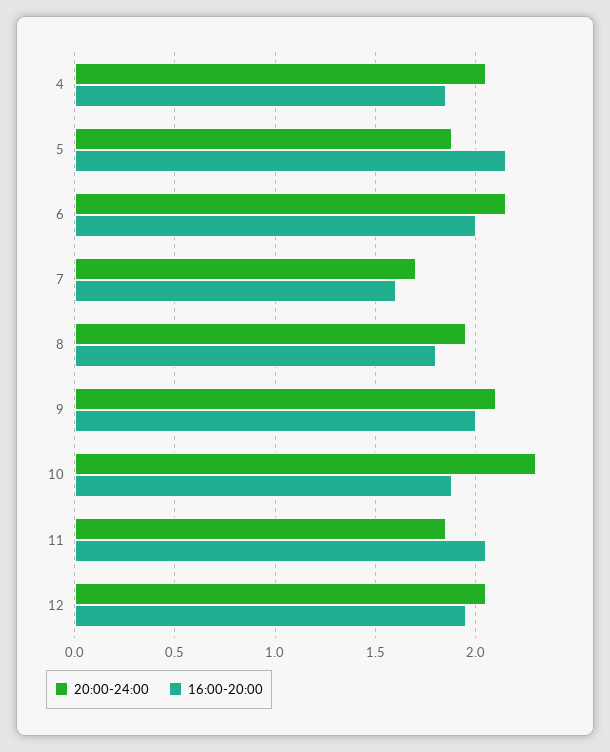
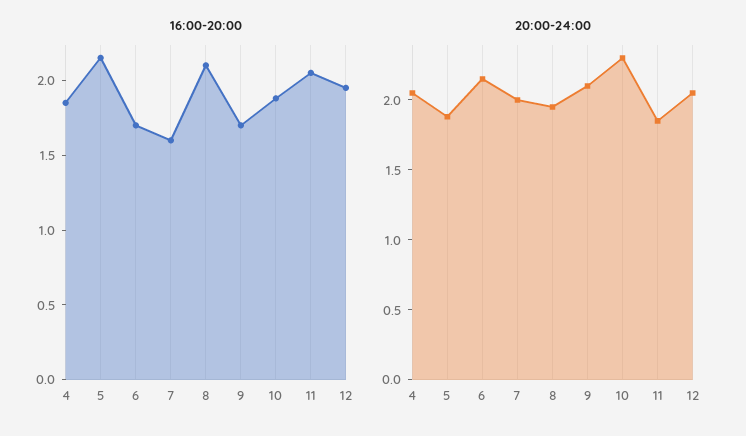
16:00-20:00, 6: 2 -> 1.7
20:00-24:00, 7: 1.7 -> 2
16:00-20:00, 8: 1.8 -> 2.1
16:00-20:00, 9: 2 -> 1.7

